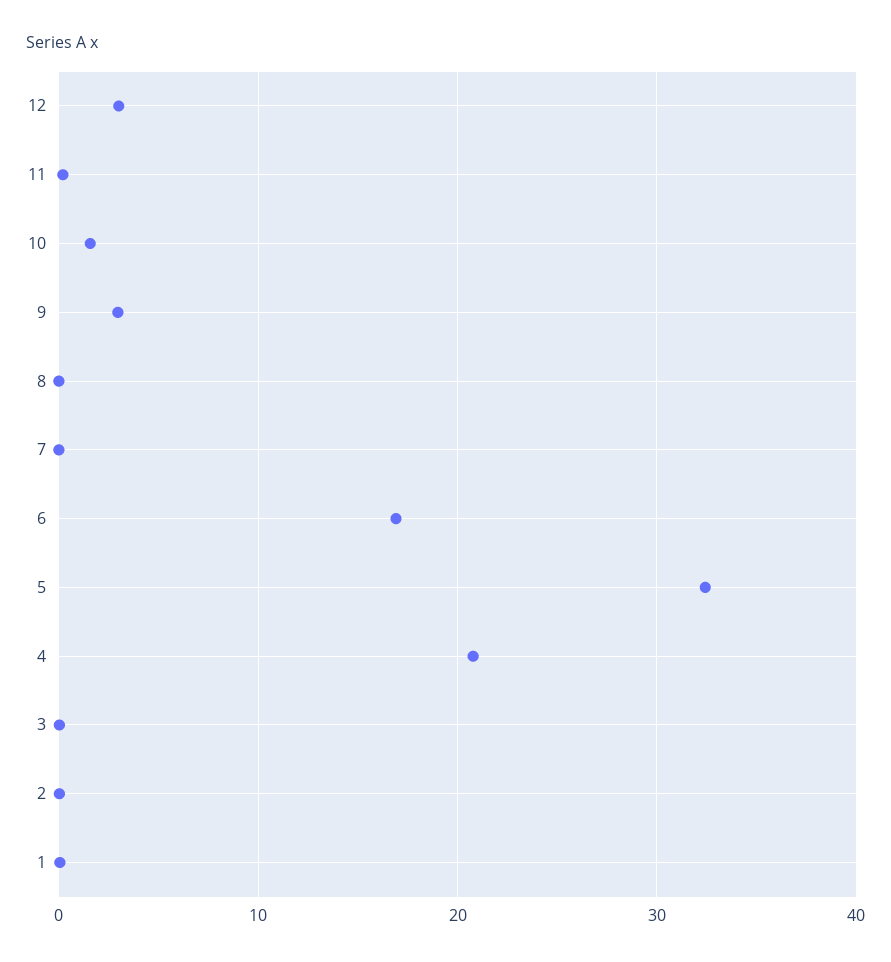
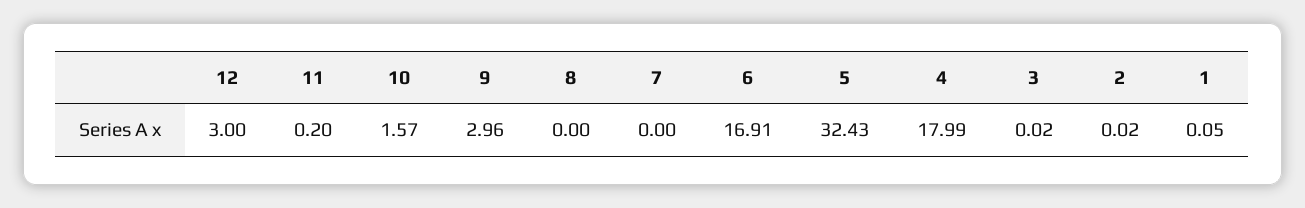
4: 21 -> 17.99

